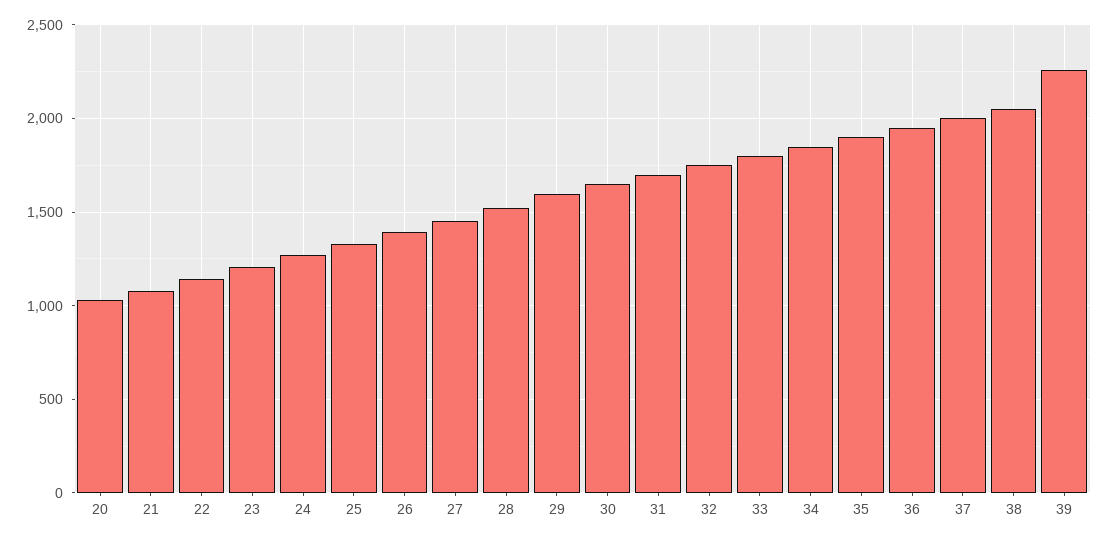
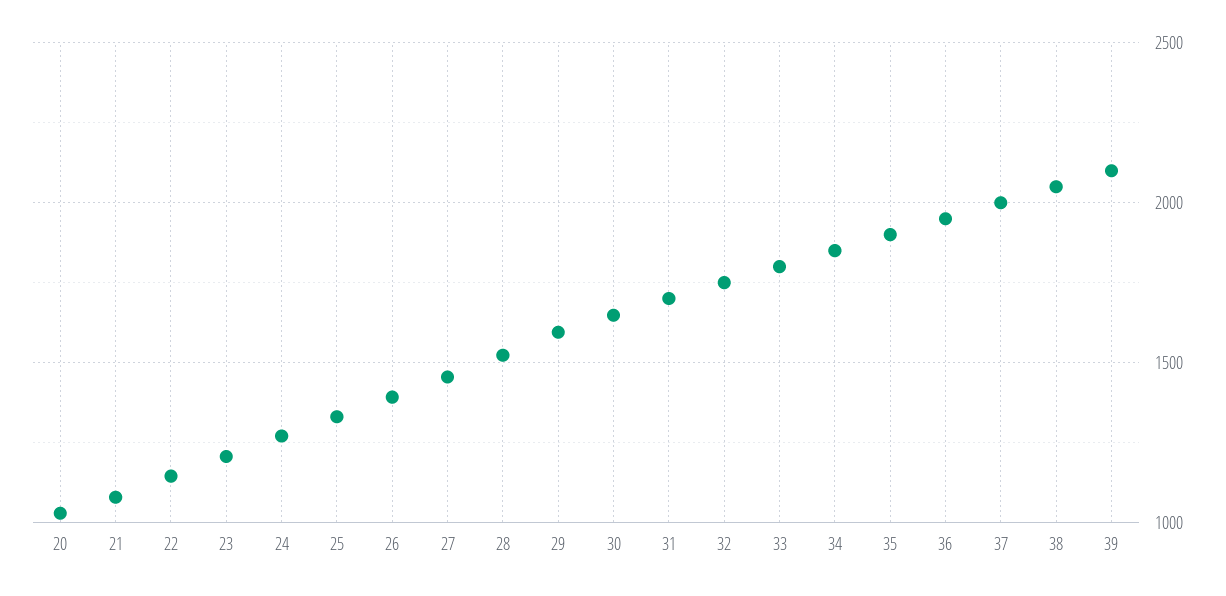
39: 2250 -> 2100

